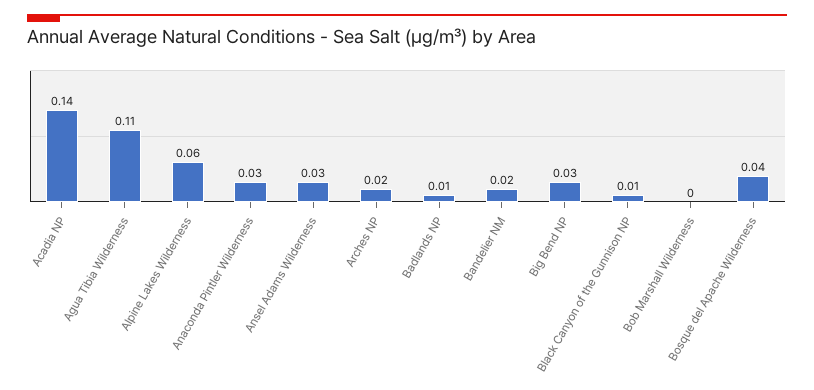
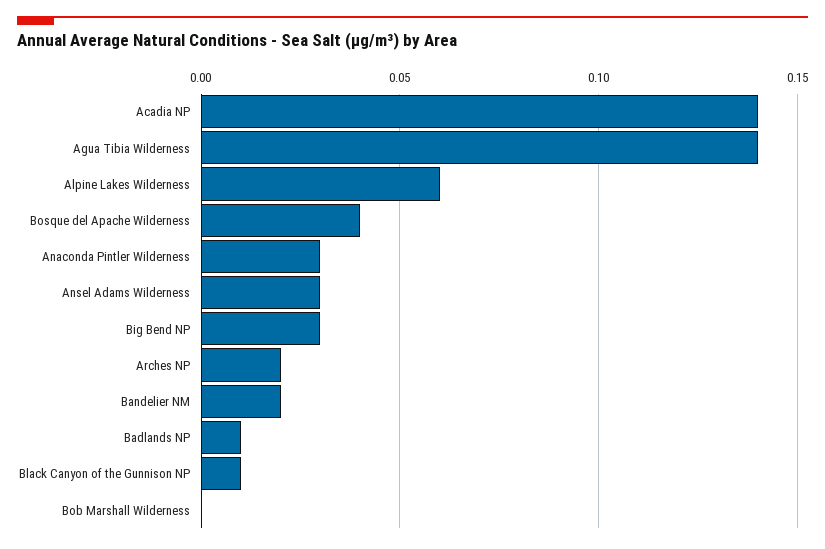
Agua Tibia Wilderness: 0.11 -> 0.14

